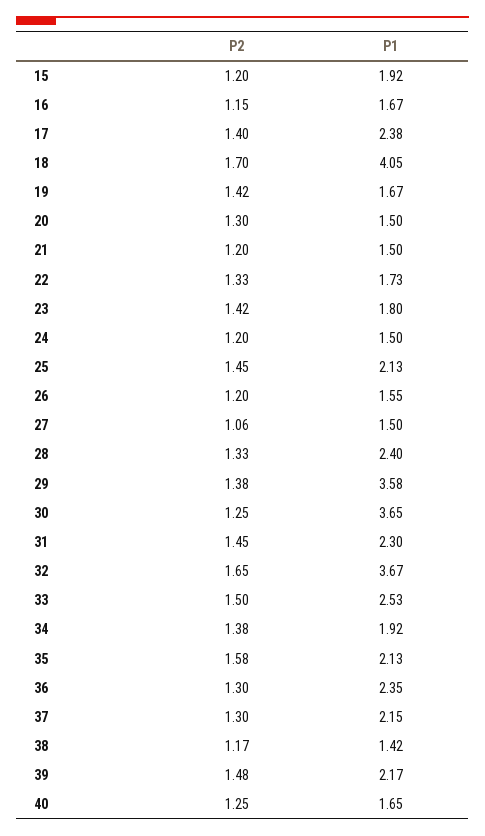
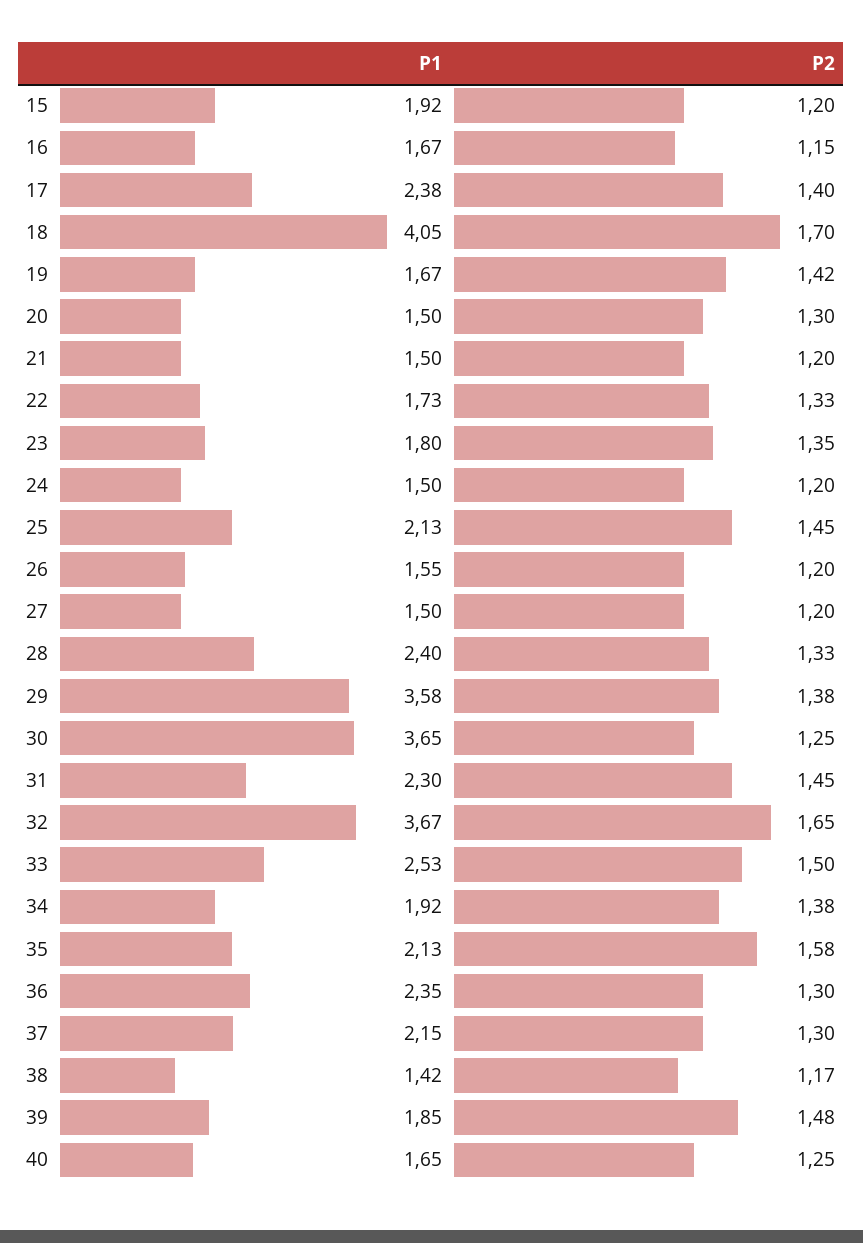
P2, 23: 1.42 -> 1.35
P2, 27: 1.06 -> 1.2
P1, 39: 2.17 -> 1.85

